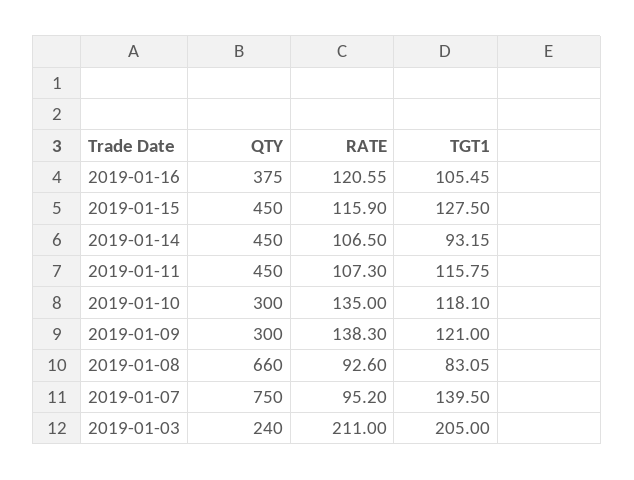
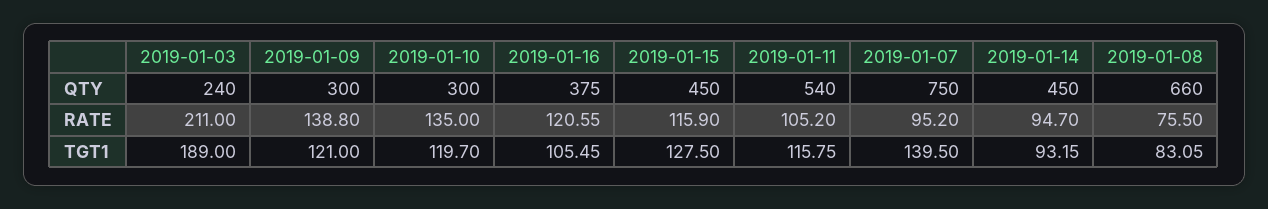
RATE, 2019-01-14: 106.5 -> 94.7
QTY, 2019-01-11: 450 -> 540
RATE, 2019-01-11: 107.3 -> 105.2
TGT1, 2019-01-10: 118.1 -> 119.7
RATE, 2019-01-09: 138.3 -> 138.8
RATE, 2019-01-08: 92.6 -> 75.5
TGT1, 2019-01-03: 205 -> 189

